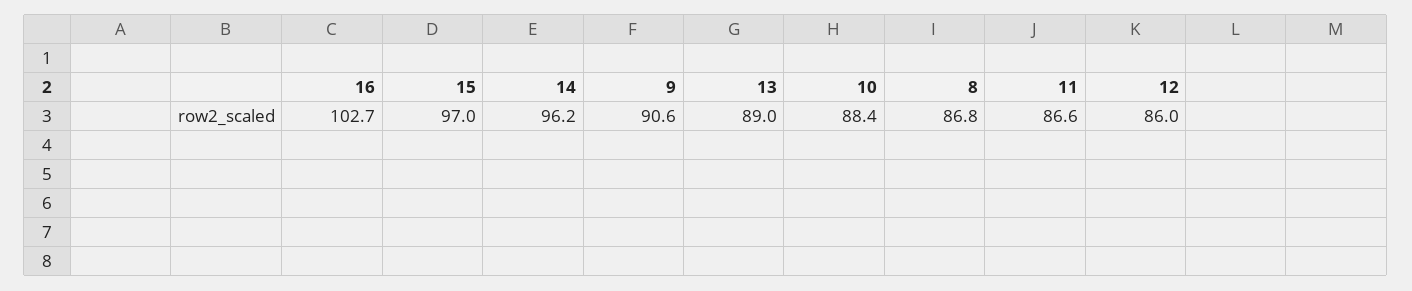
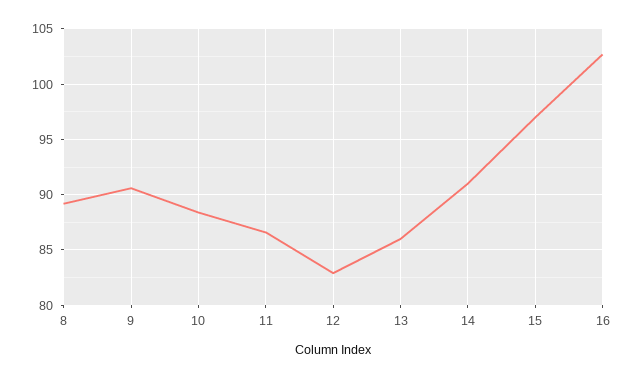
14: 96.2 -> 91
13: 89 -> 86
8: 86.8 -> 89
12: 86 -> 83

